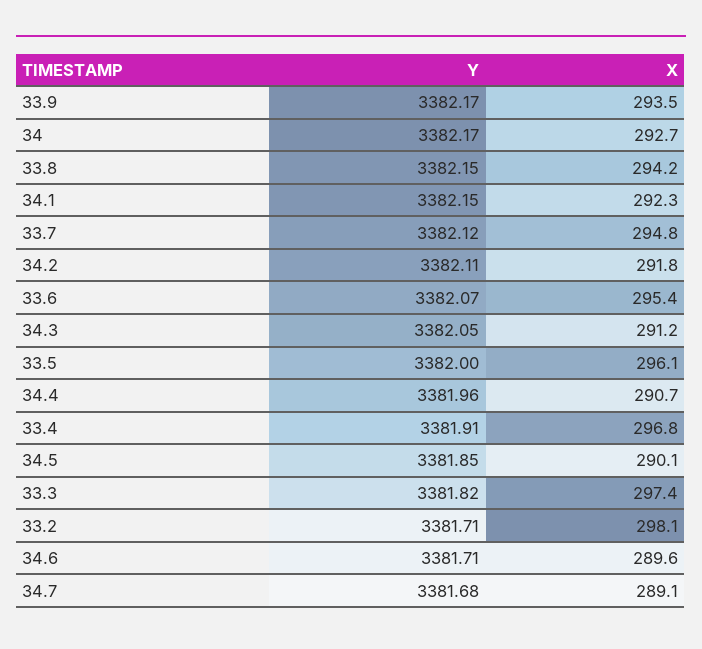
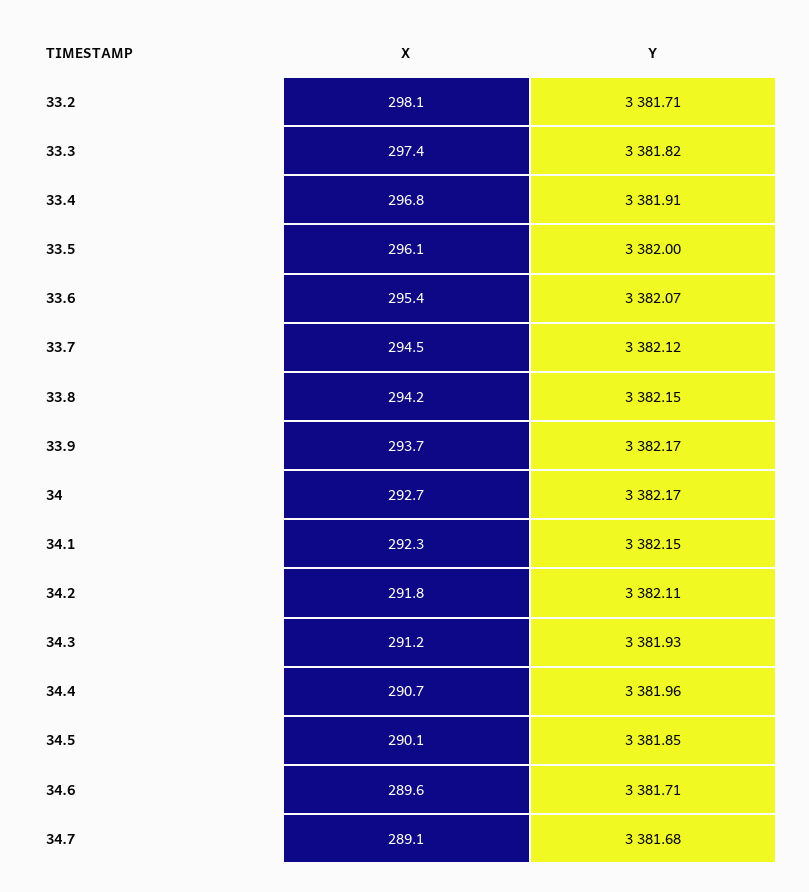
X, 33.9: 293.5 -> 293.7
X, 33.7: 294.8 -> 294.5
Y, 34.3: 3382.05 -> 3381.93

